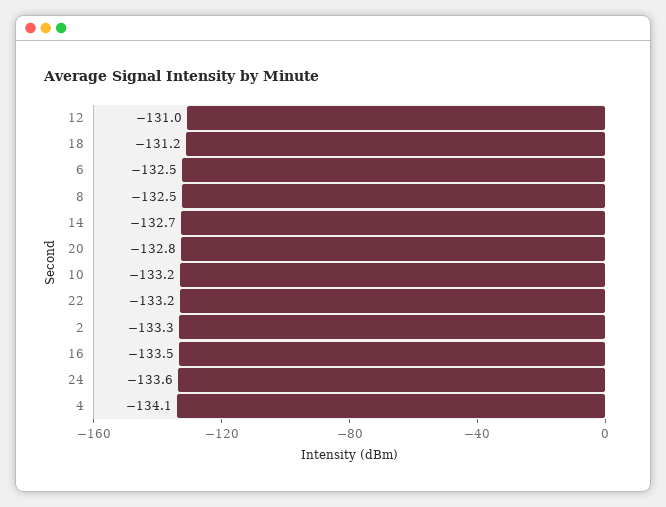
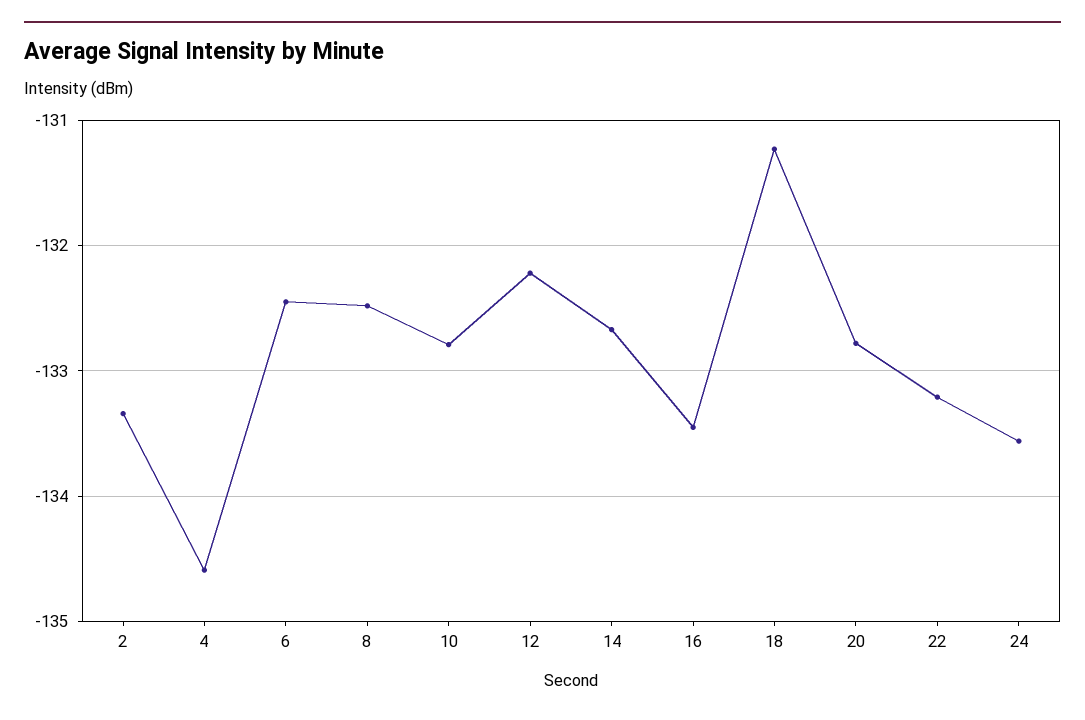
12: -131 -> -132.2
10: -133.2 -> -132.8
4: -134.1 -> -134.6

